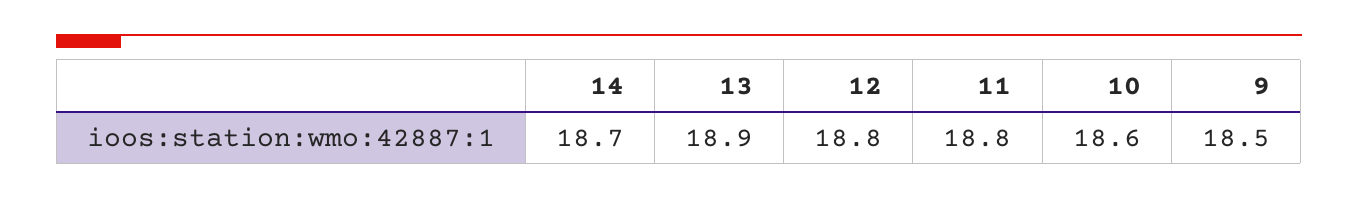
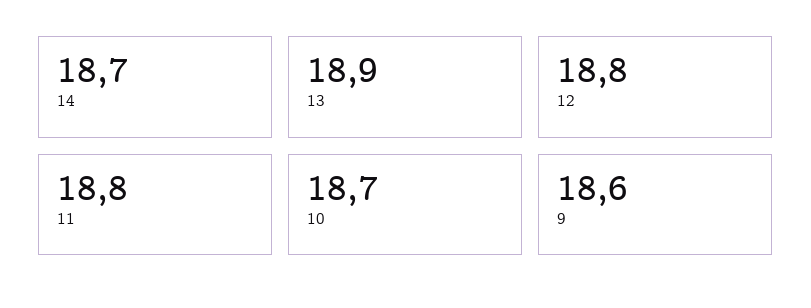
10: 18.6 -> 18.7
9: 18.5 -> 18.6

